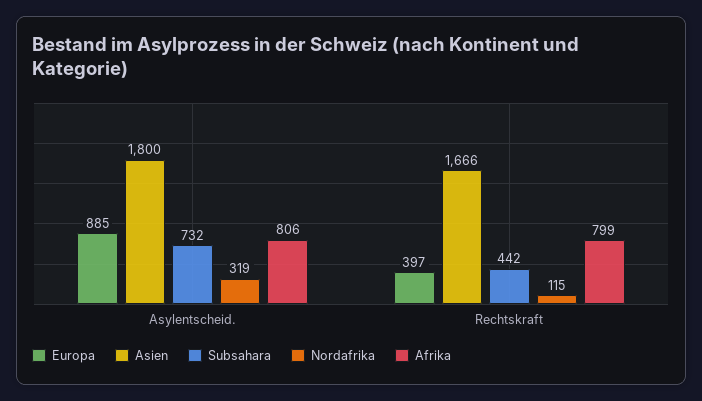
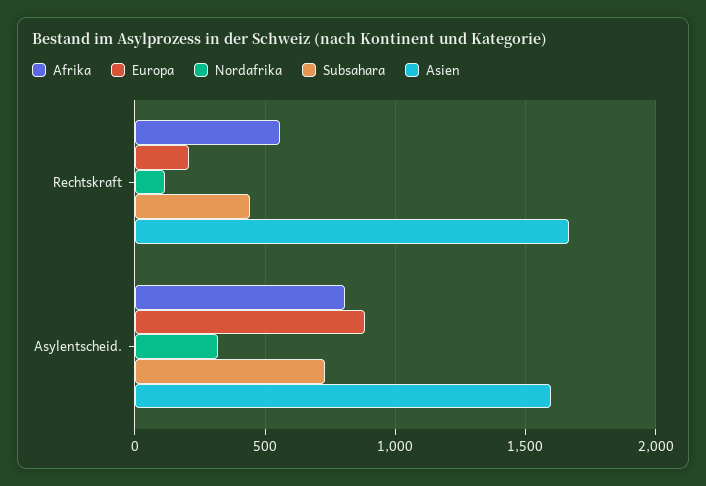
Asien, Asylentscheid.: 1800 -> 1600
Europa, Rechtskraft: 397 -> 200
Afrika, Rechtskraft: 799 -> 550

